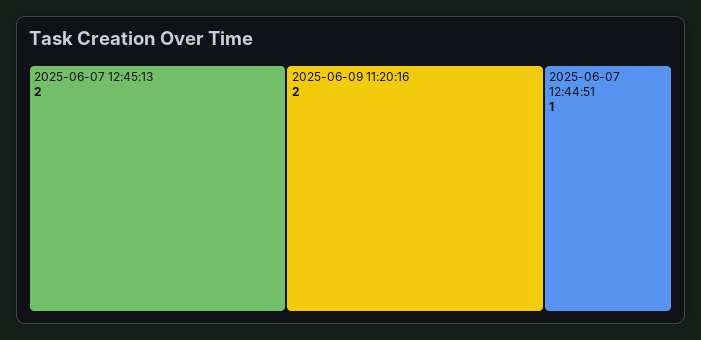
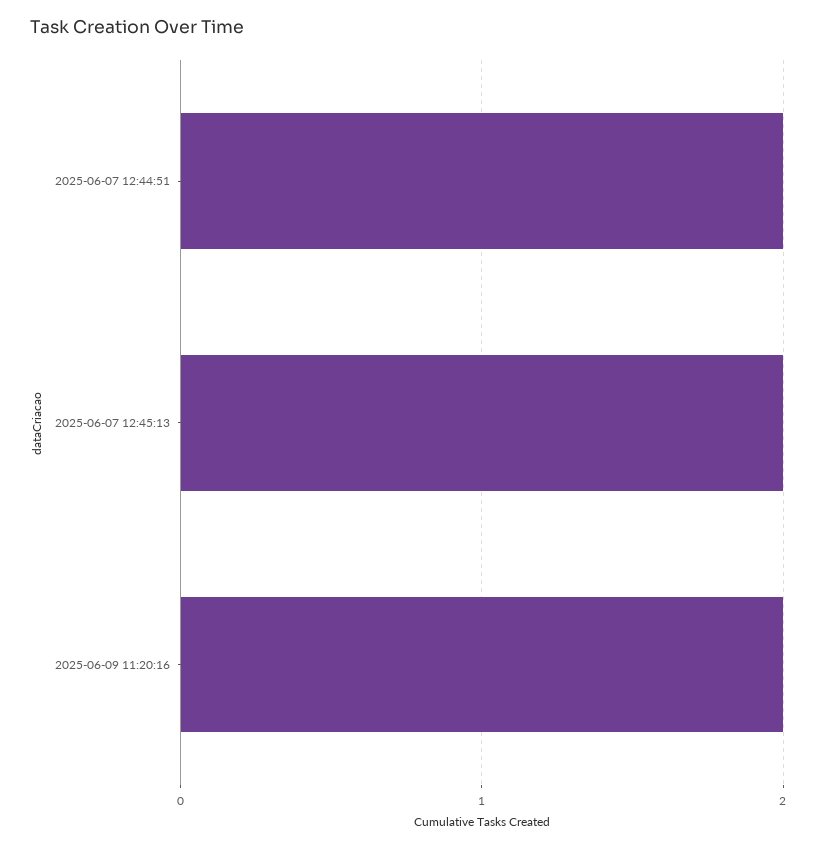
2025-06-07 12:44:51: 1 -> 2

